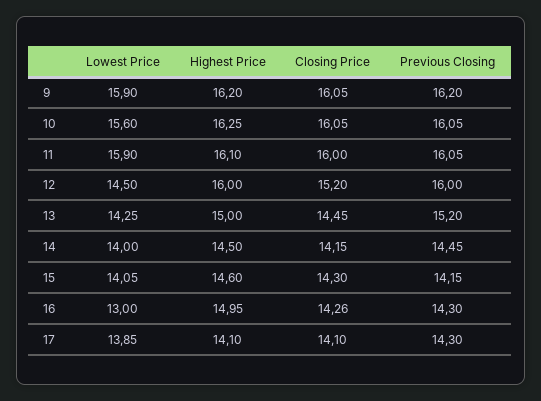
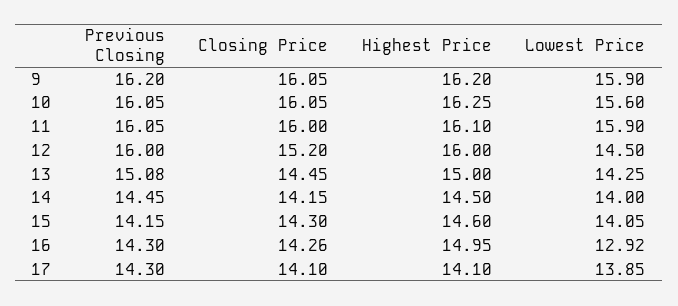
Previous Closing, 13: 15.2 -> 15.08
Lowest Price, 16: 13 -> 12.92

